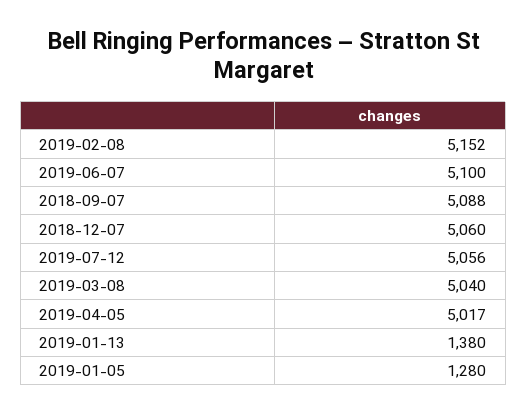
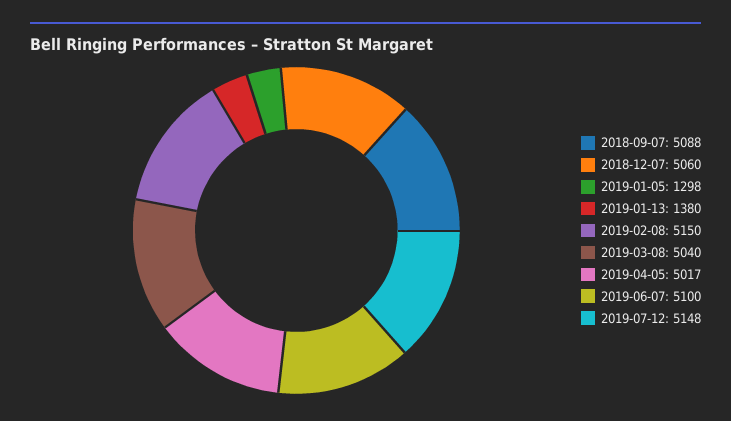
2019-02-08: 5152 -> 5150
2019-07-12: 5056 -> 5148
2019-01-05: 1280 -> 1298

